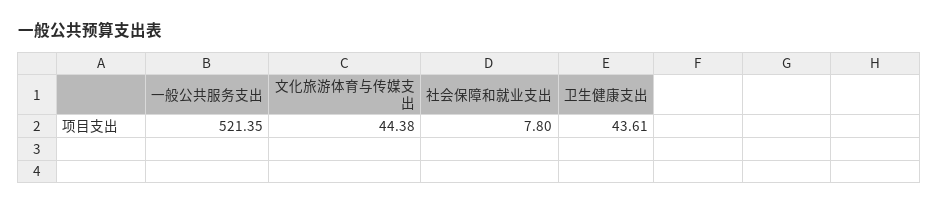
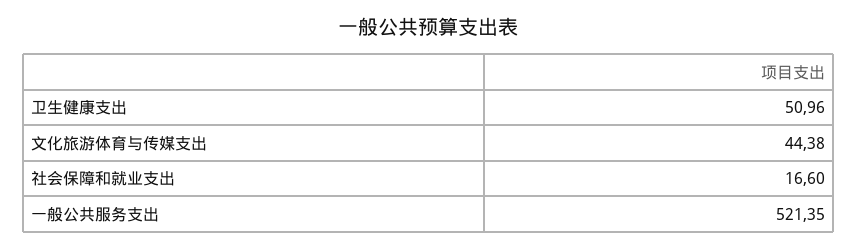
社会保障和就业支出: 7.8 -> 16.6
卫生健康支出: 43.61 -> 50.96

